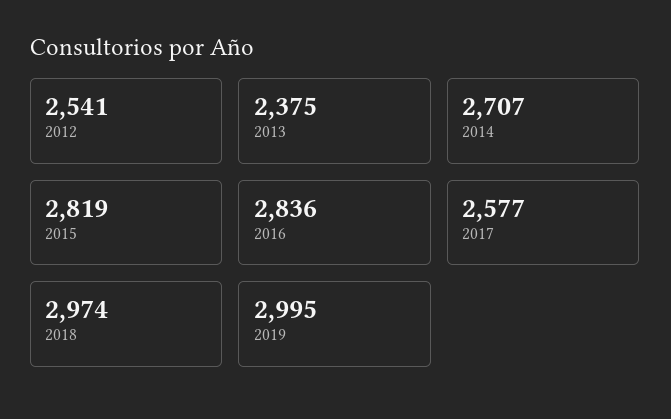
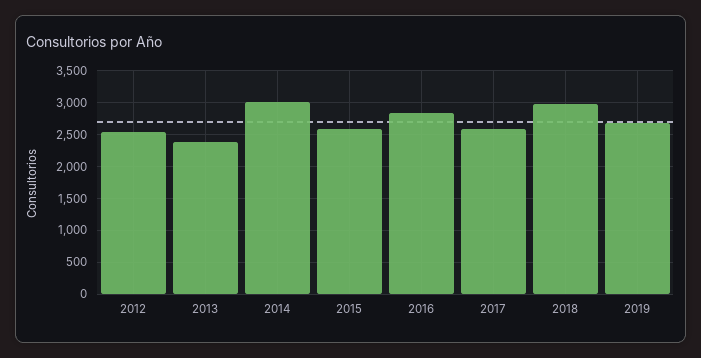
2014: 2707 -> 3000
2015: 2819 -> 2600
2019: 2995 -> 2700

